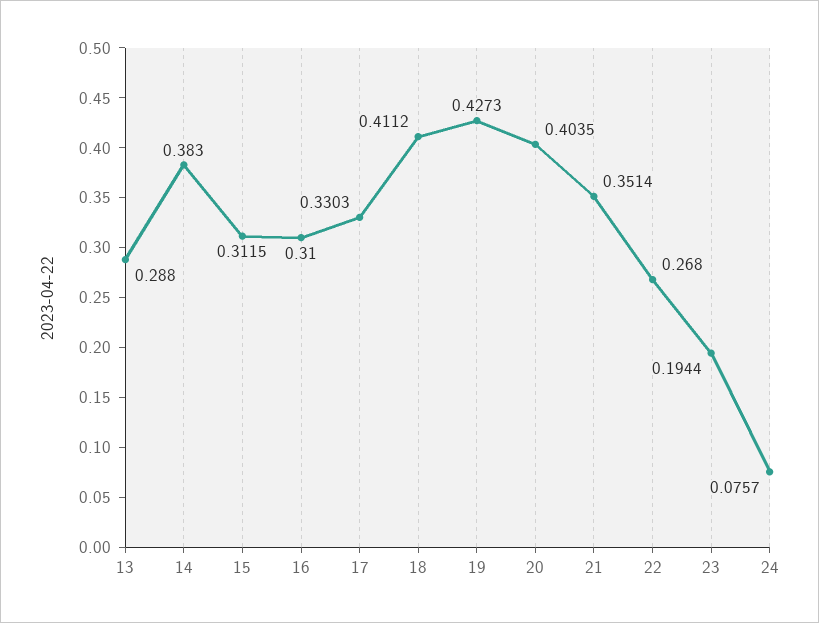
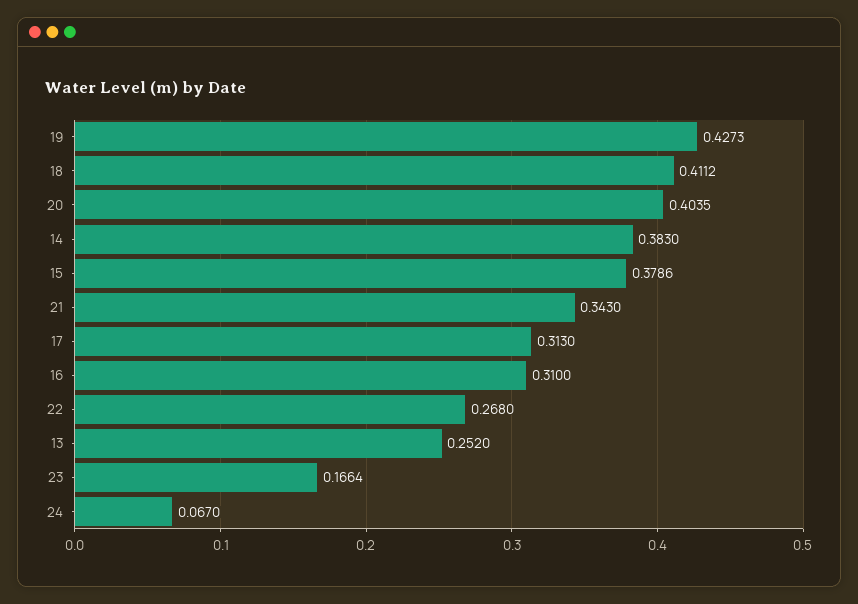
13: 0.288 -> 0.252
15: 0.3115 -> 0.3786
17: 0.3303 -> 0.313
21: 0.3514 -> 0.343
23: 0.1944 -> 0.1664
24: 0.0757 -> 0.067

